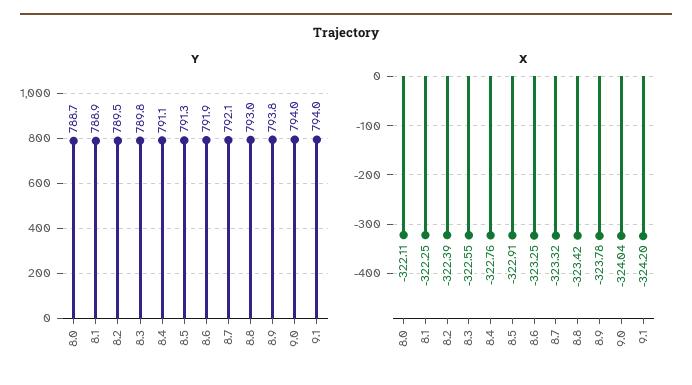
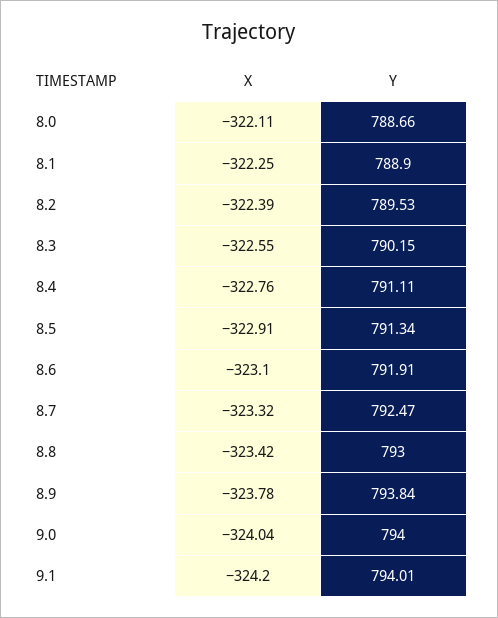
Y, 8.3: 789.8 -> 790.15
Y, 8.7: 792.1 -> 792.47
X, 8.6: -323.25 -> -323.1

